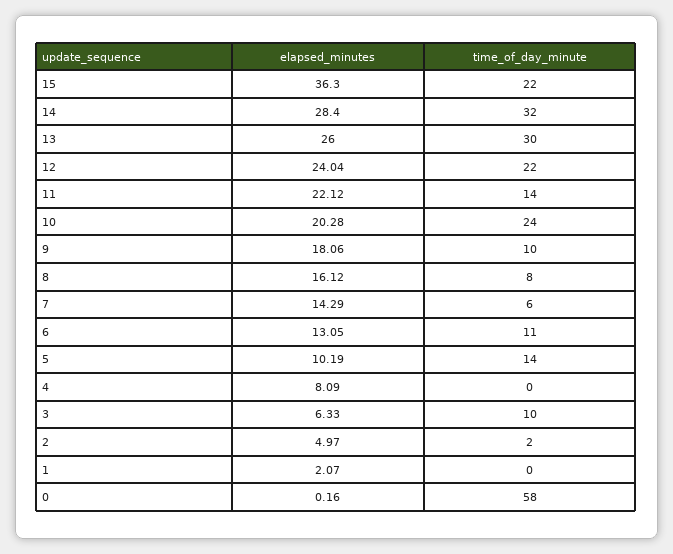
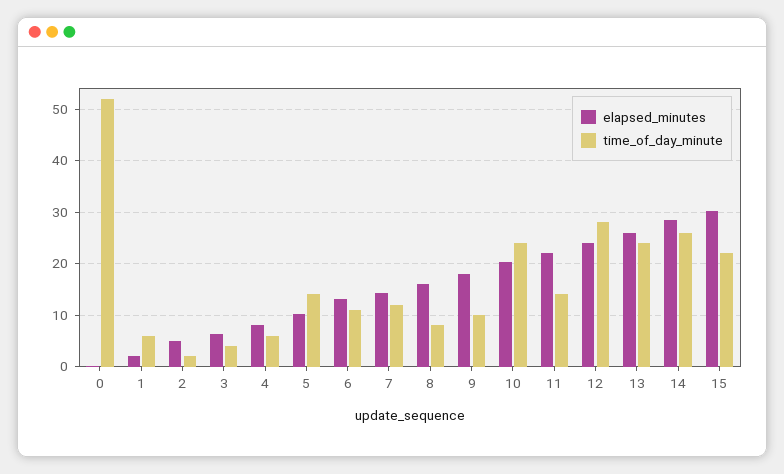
elapsed_minutes, 15: 36.3 -> 30
time_of_day_minute, 14: 32 -> 26
time_of_day_minute, 13: 30 -> 24
time_of_day_minute, 12: 22 -> 28
time_of_day_minute, 7: 6 -> 12
time_of_day_minute, 4: 0 -> 6
time_of_day_minute, 3: 10 -> 4
time_of_day_minute, 1: 0 -> 6
time_of_day_minute, 0: 58 -> 52

